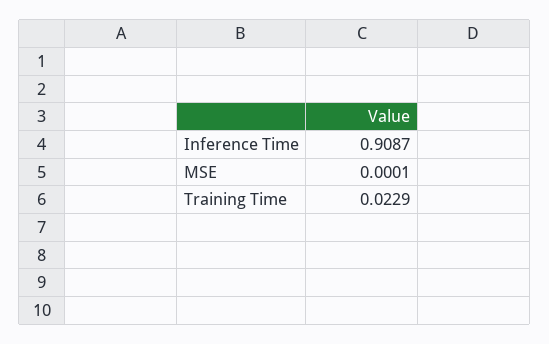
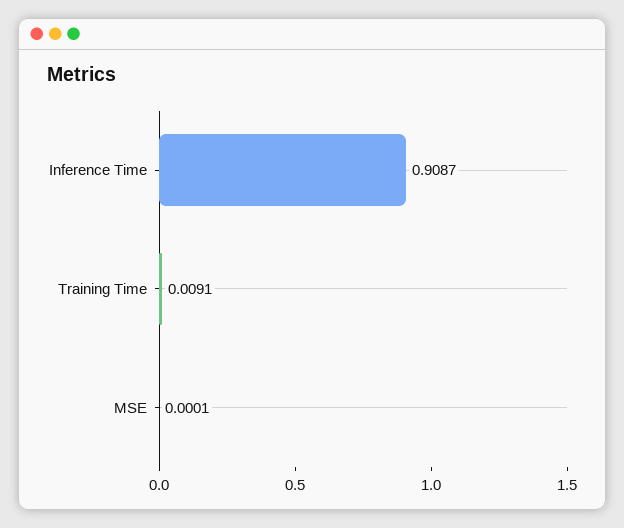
Training Time: 0.0229 -> 0.0091

